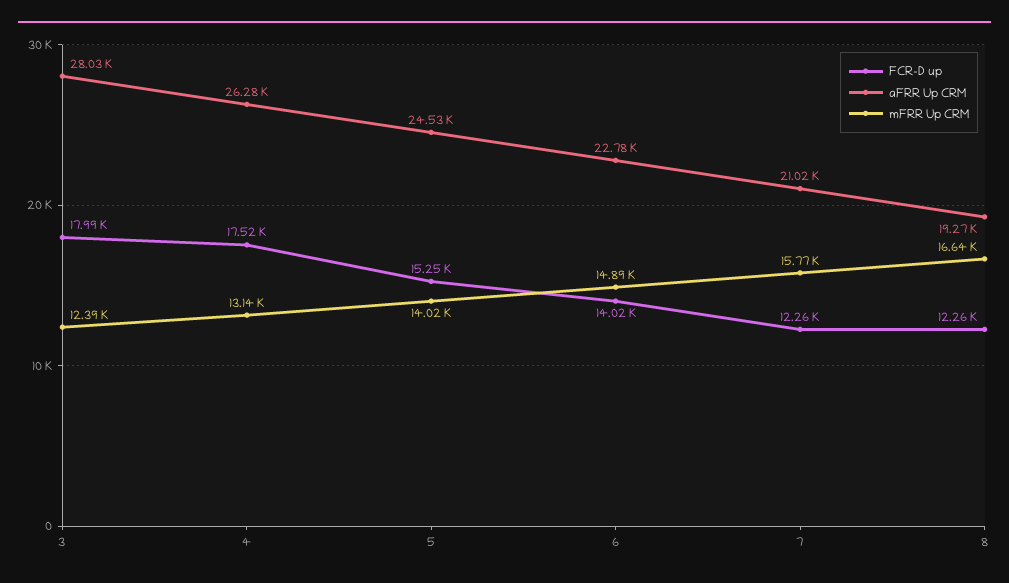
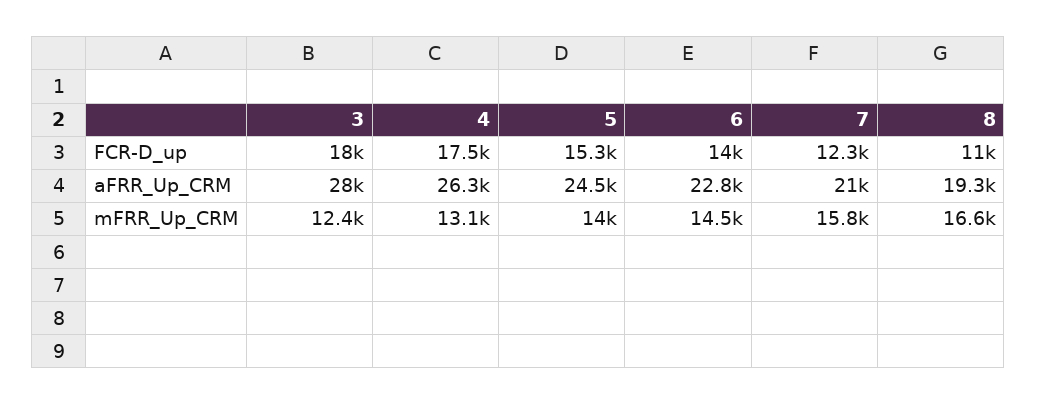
mFRR Up CRM, 6: 14890 -> 14500
FCR-D up, 8: 12260 -> 11000

